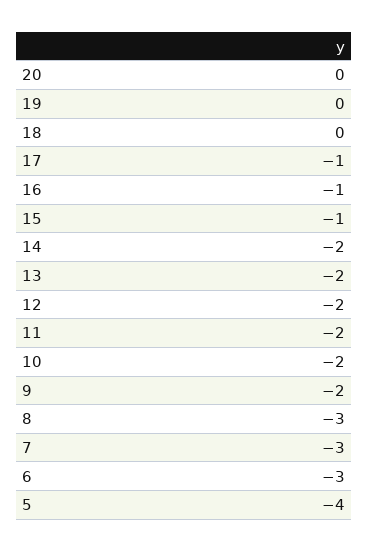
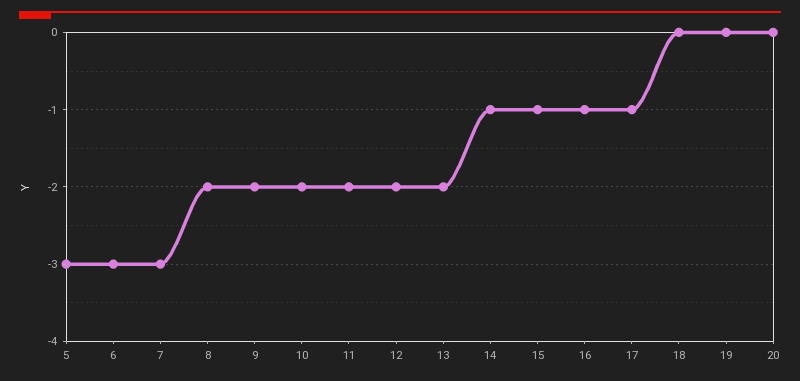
14: -2 -> -1
8: -3 -> -2
5: -4 -> -3

